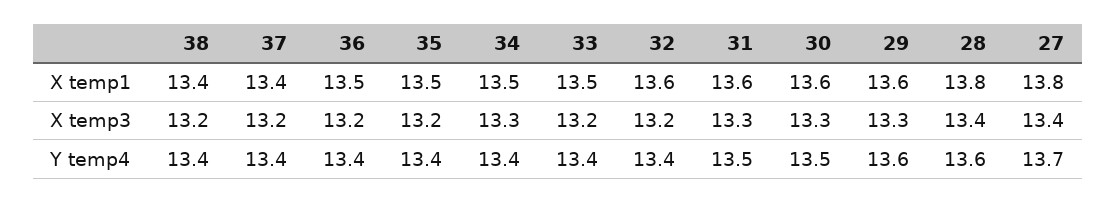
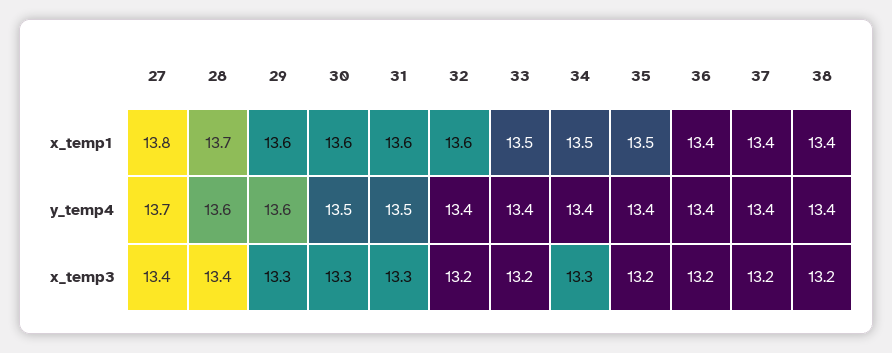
36, X temp1: 13.5 -> 13.4
28, X temp1: 13.8 -> 13.7

